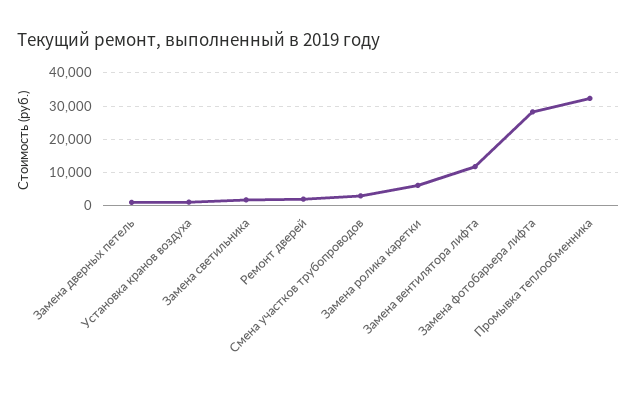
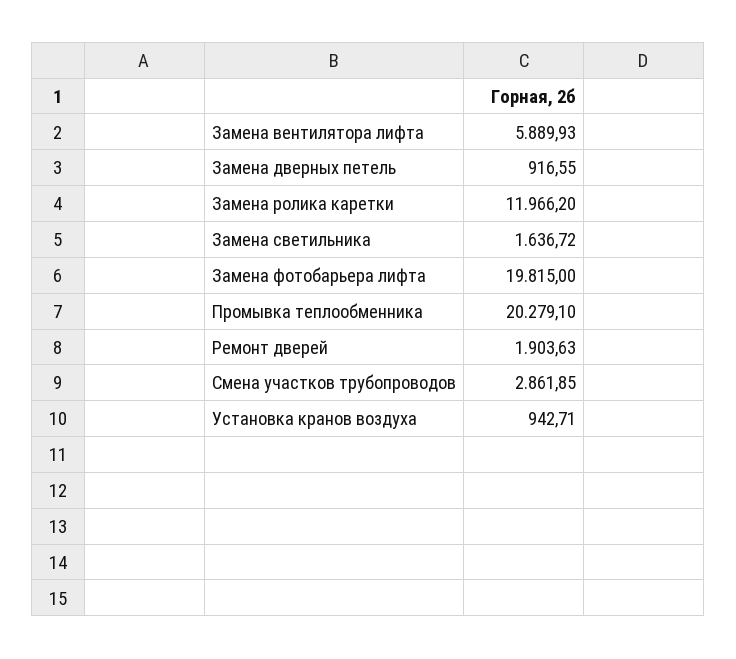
Замена ролика каретки: 6000 -> 11966.2
Замена вентилятора лифта: 12000 -> 5889.93
Замена фотобарьера лифта: 28000 -> 19815
Промывка теплообменника: 32000 -> 20279.1

